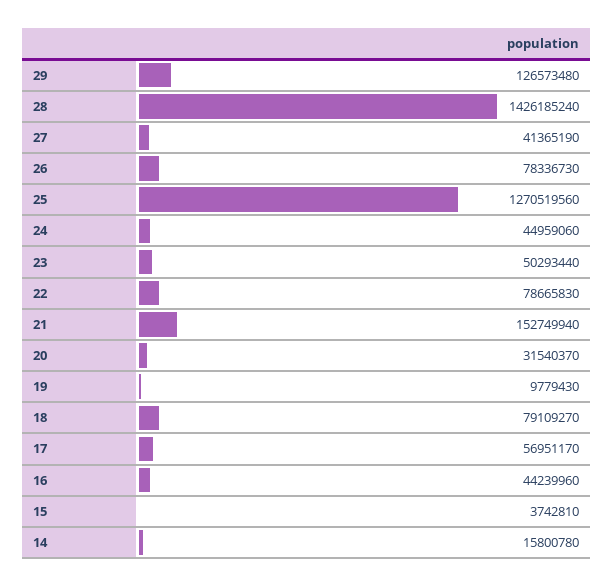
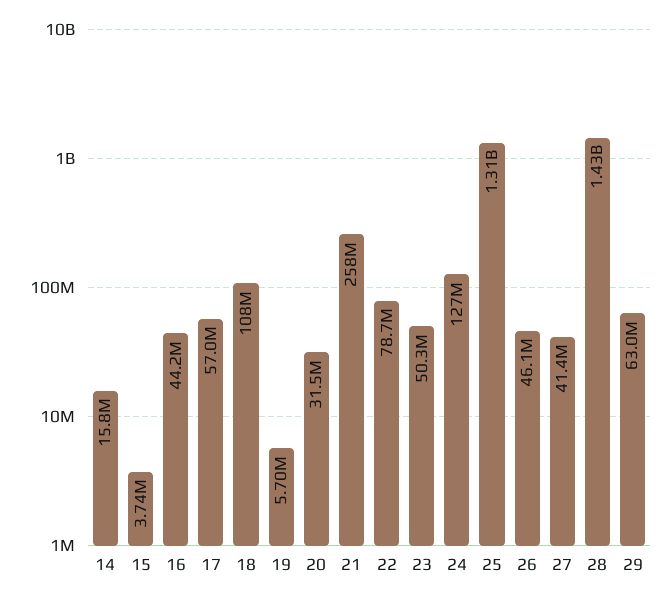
29: 126573480 -> 63000000
26: 78336730 -> 46100000
25: 1270519560 -> 1310000000
24: 44959060 -> 127000000
21: 152749940 -> 258000000
19: 9779430 -> 5700000
18: 79109270 -> 108000000

